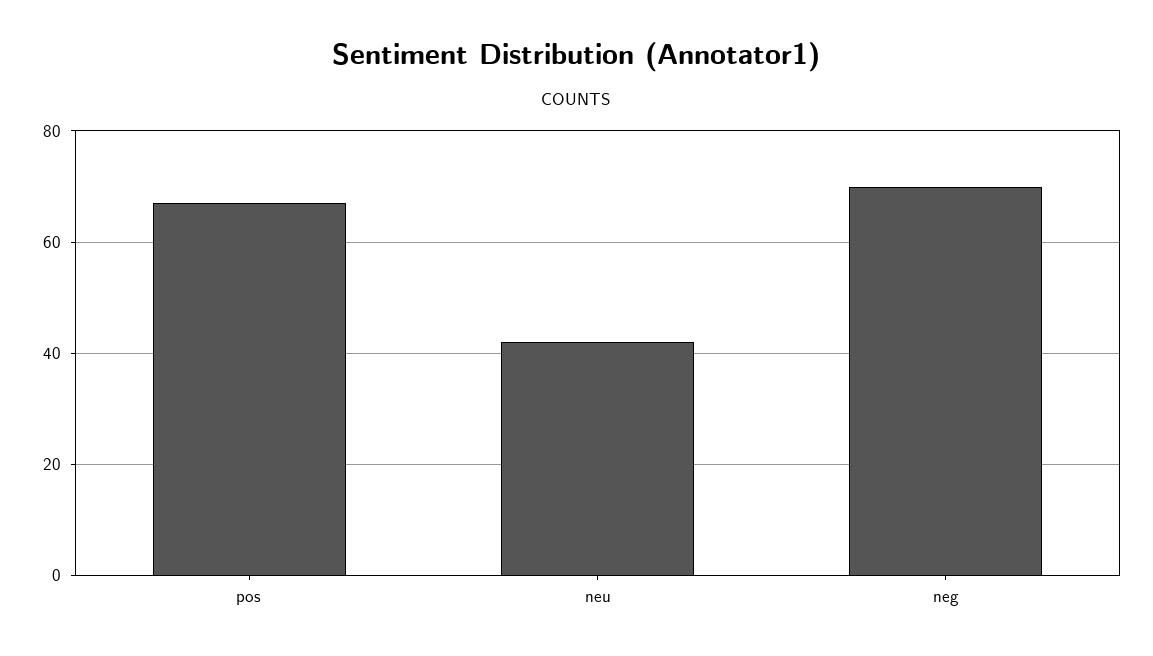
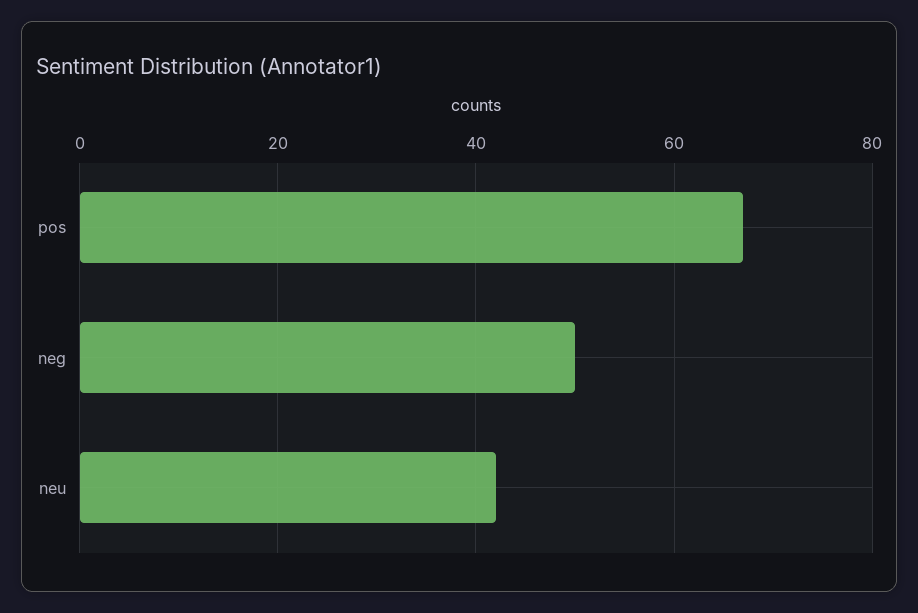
neg: 70 -> 50

